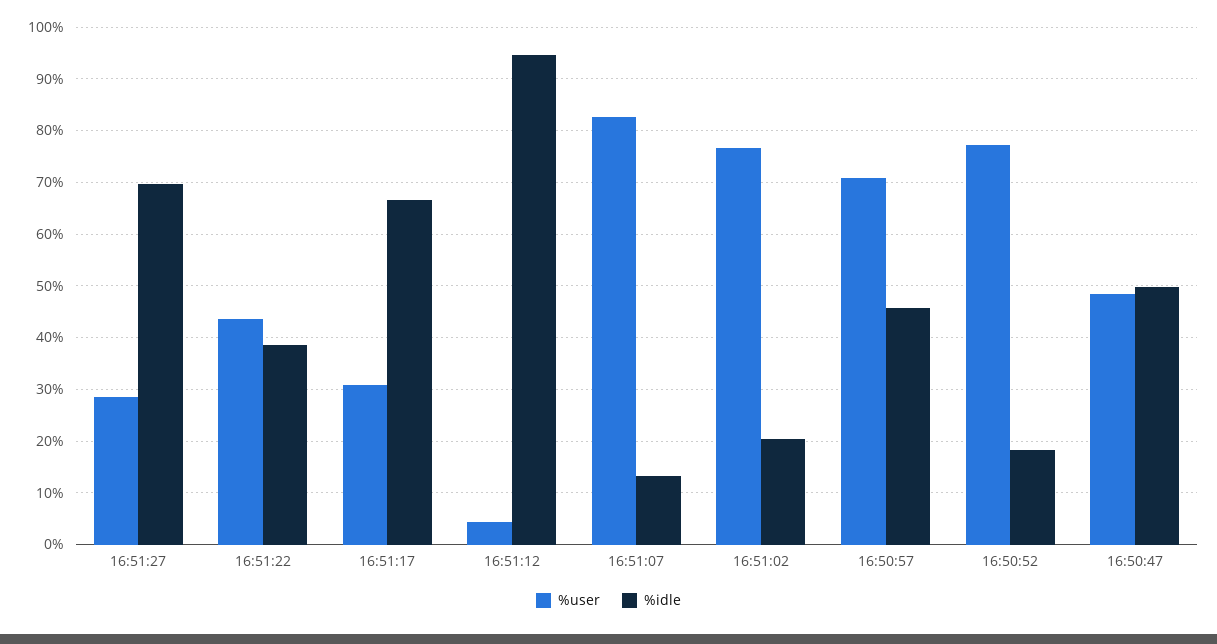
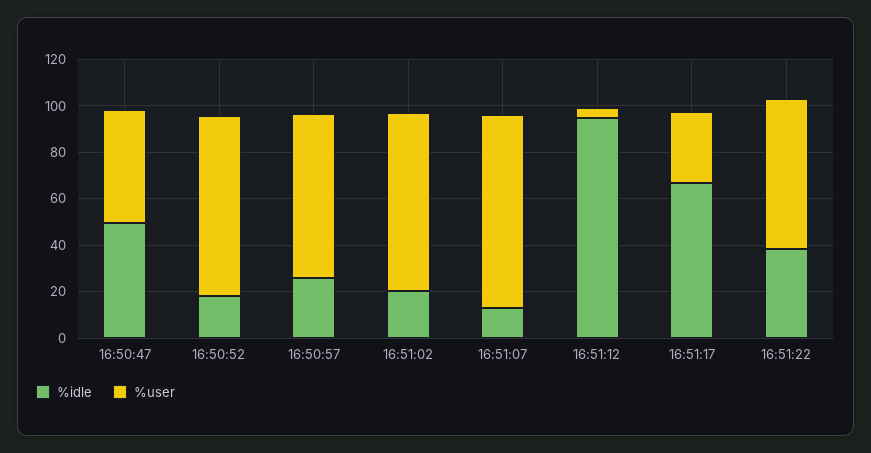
%user, 16:51:27: 28 -> none
%idle, 16:51:27: 70 -> none
%user, 16:51:22: 44 -> 65
%idle, 16:50:57: 46 -> 25

